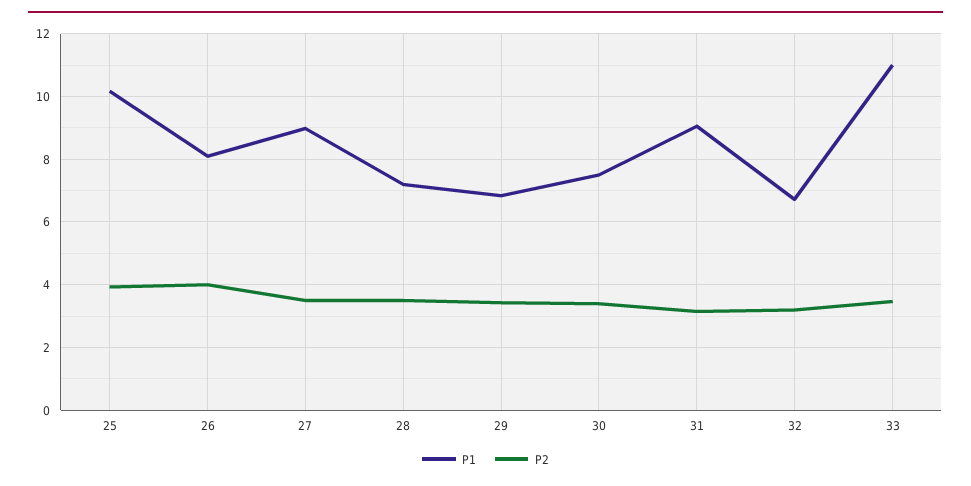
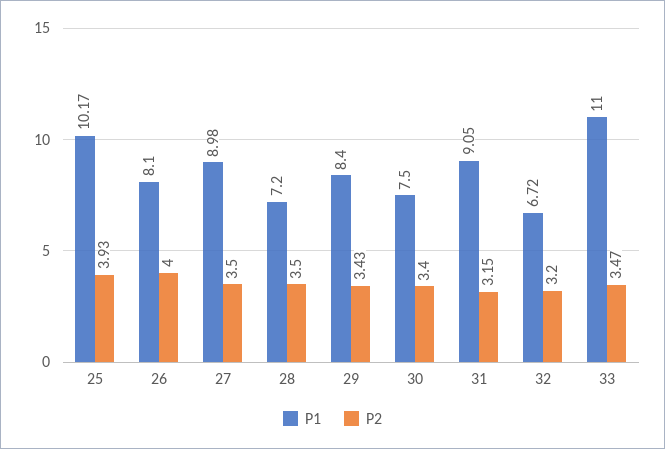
P1, 29: 6.8 -> 8.4

